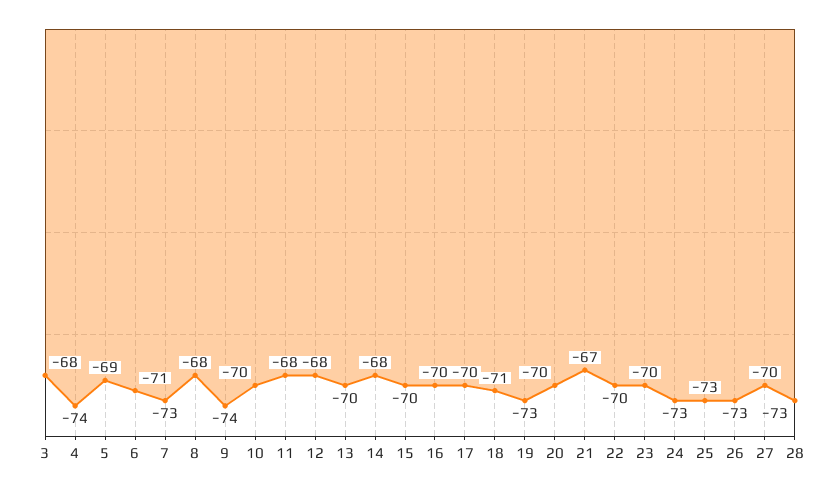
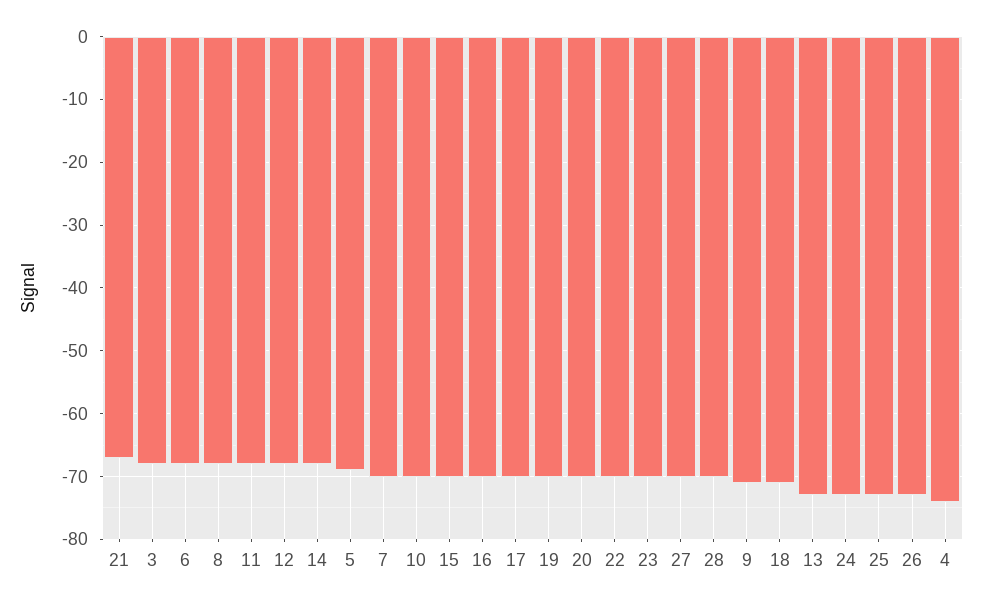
6: -71 -> -68
7: -73 -> -70
9: -74 -> -71
13: -70 -> -73
19: -73 -> -70
28: -73 -> -70

